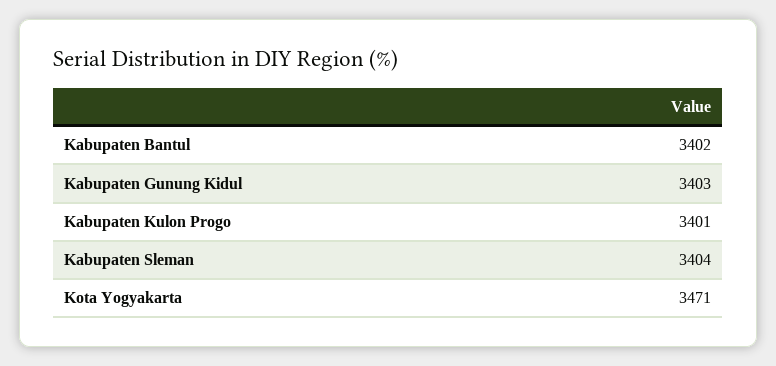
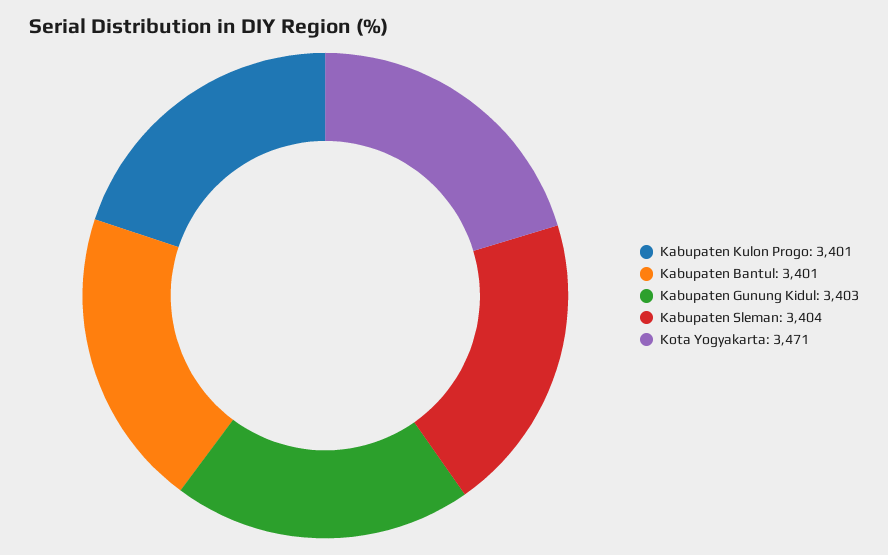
Kabupaten Bantul: 3402 -> 3401

